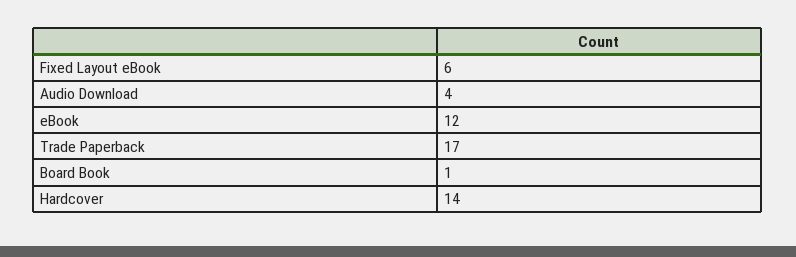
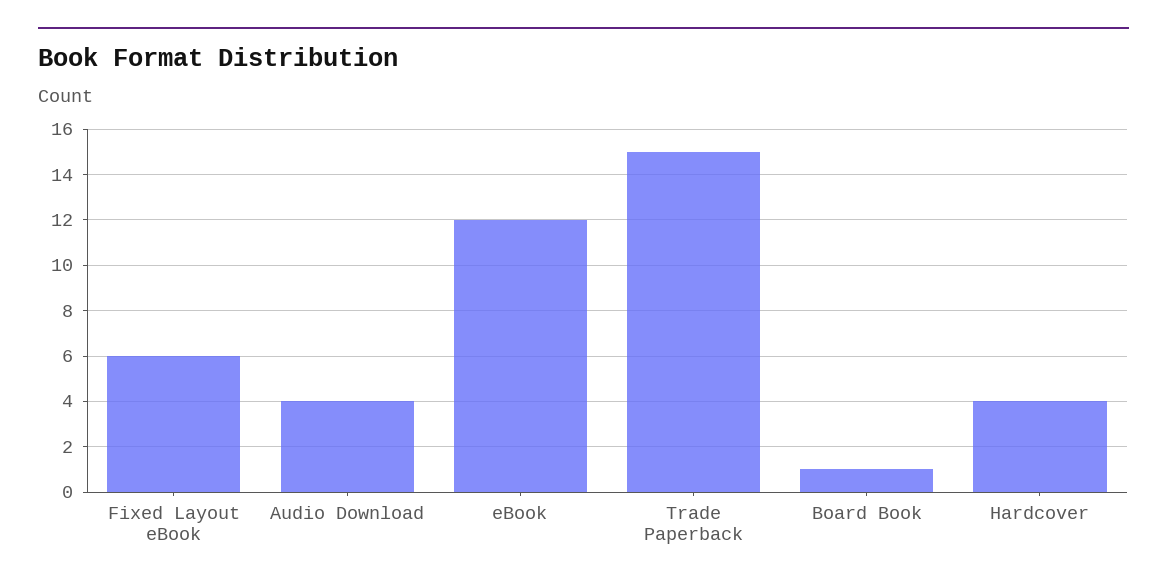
Trade Paperback: 17 -> 15
Hardcover: 14 -> 4

